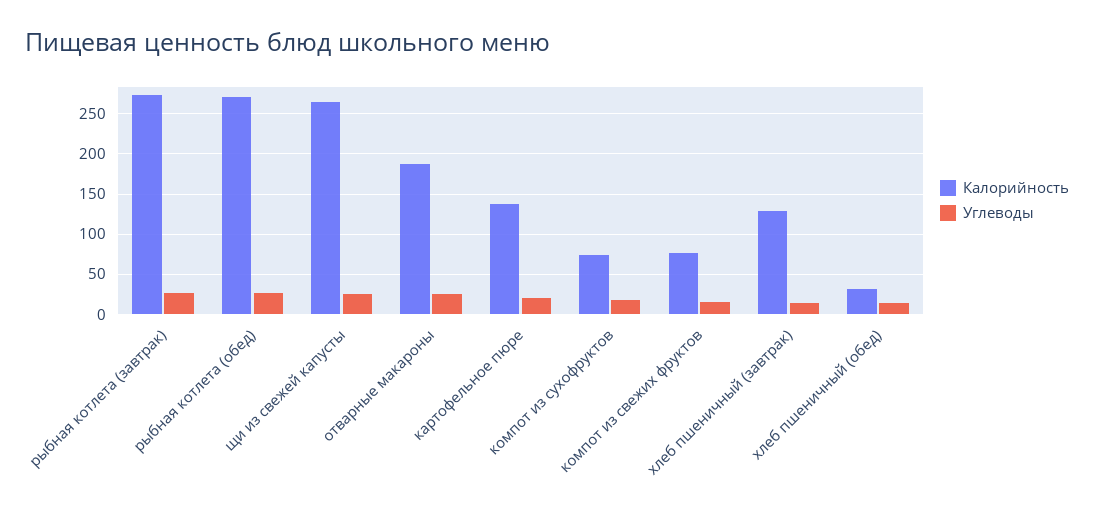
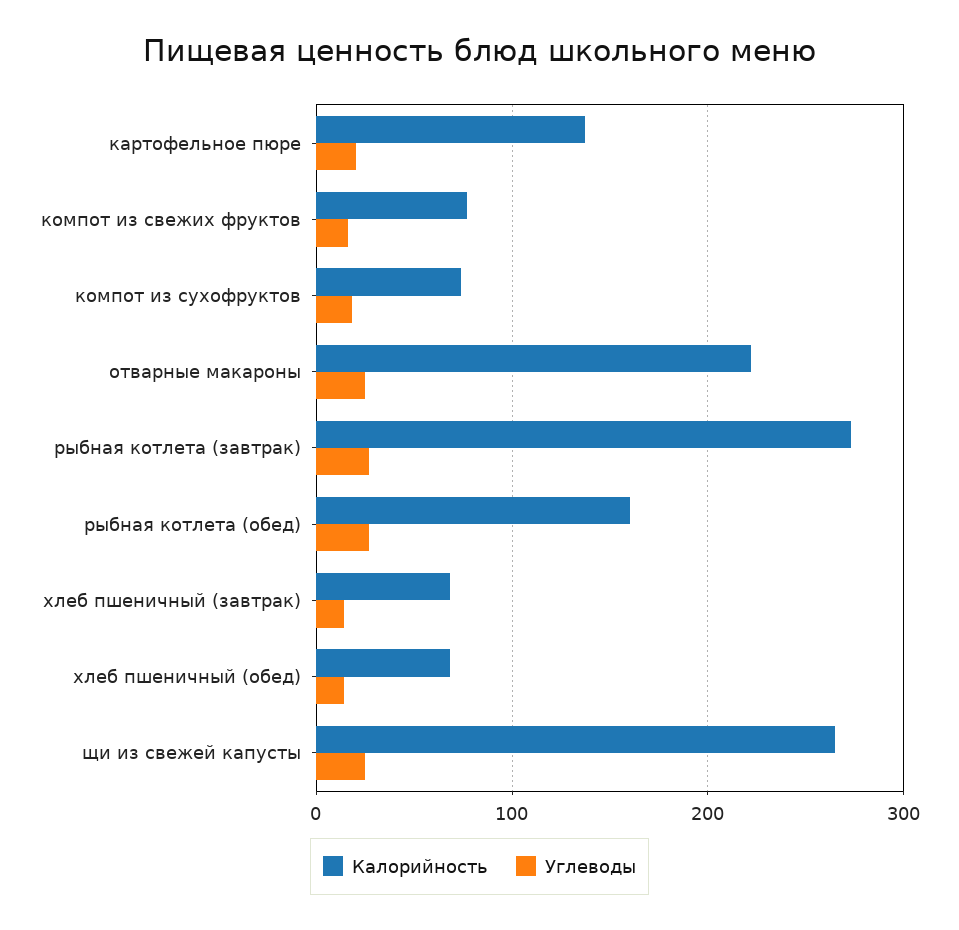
Калорийность, рыбная котлета (обед): 270 -> 160
Калорийность, отварные макароны: 190 -> 220
Калорийность, хлеб пшеничный (завтрак): 130 -> 70
Калорийность, хлеб пшеничный (обед): 30 -> 70

